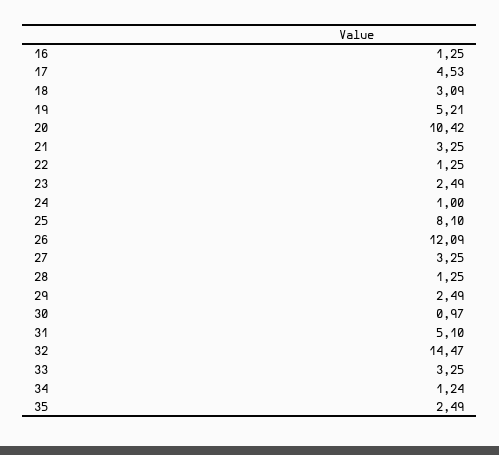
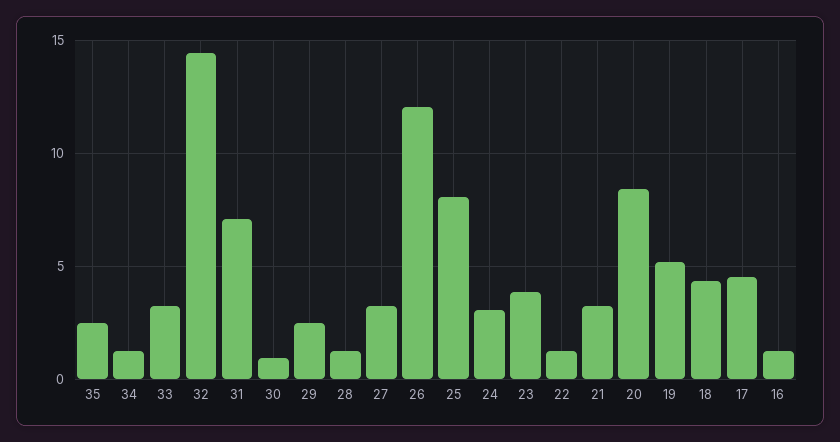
18: 3.09 -> 4.5
20: 10.42 -> 8.5
23: 2.49 -> 4
24: 1 -> 3
31: 5.1 -> 7

